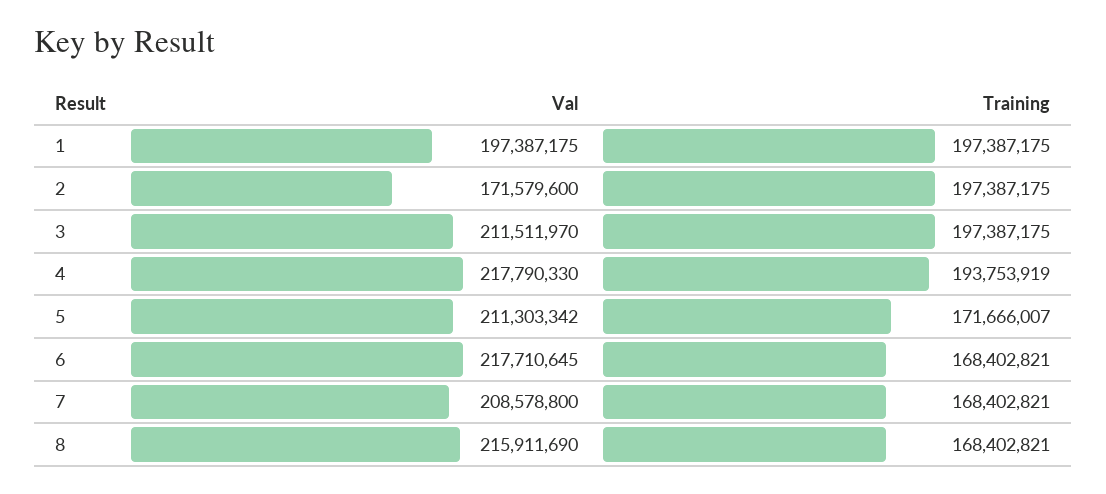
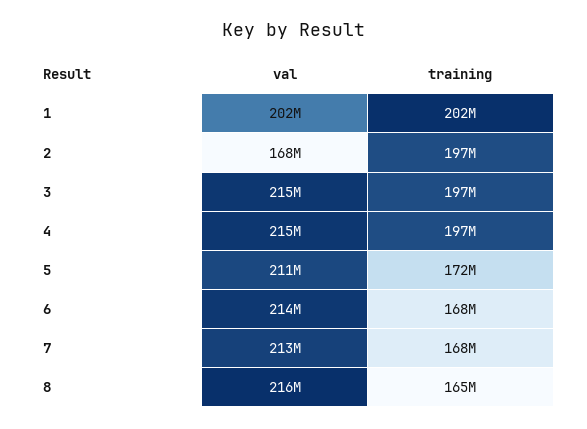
Val, 1: 197387175 -> 202000000
Training, 1: 197387175 -> 202000000
Val, 2: 171579600 -> 168000000
Val, 3: 211511970 -> 215000000
Val, 4: 217790330 -> 215000000
Training, 4: 193753919 -> 197000000
Val, 6: 217710645 -> 214000000
Val, 7: 208578800 -> 213000000
Training, 8: 168402821 -> 165000000

